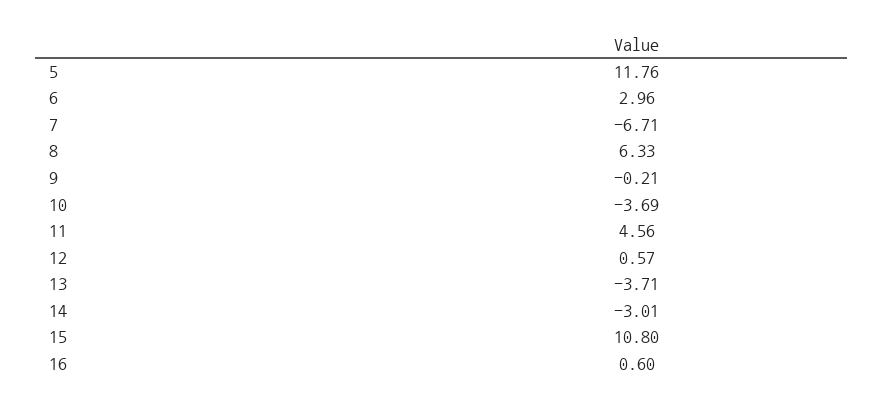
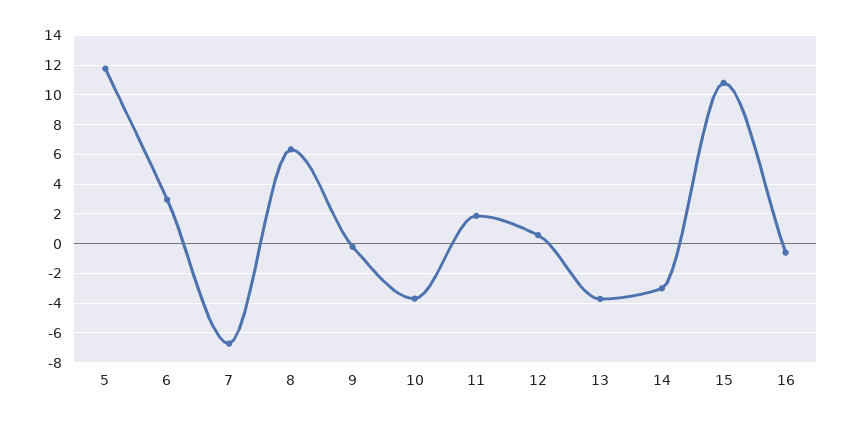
11: 4.56 -> 2
16: 0.6 -> -0.5

